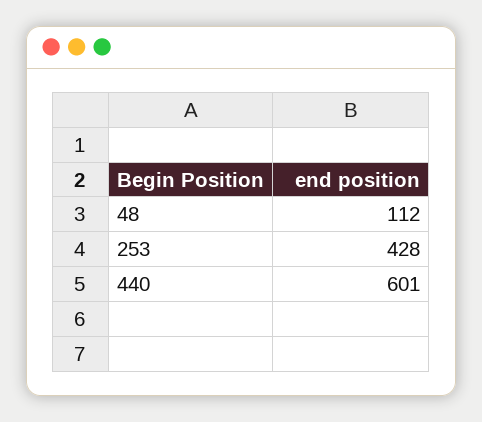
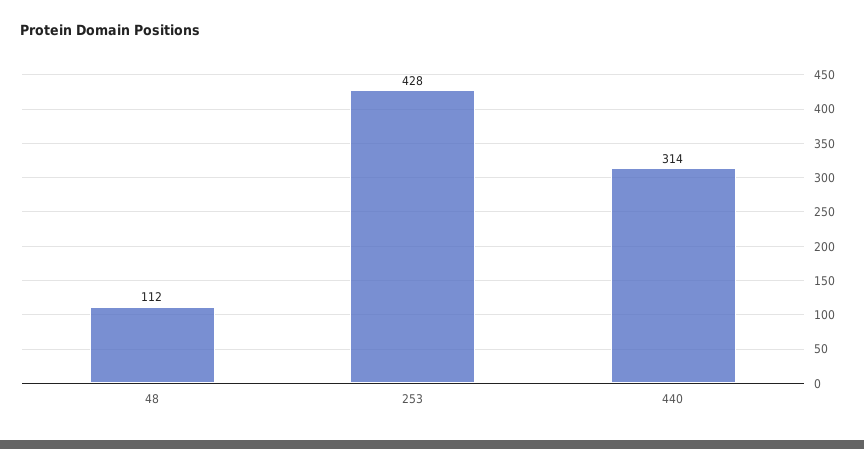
440: 601 -> 314

